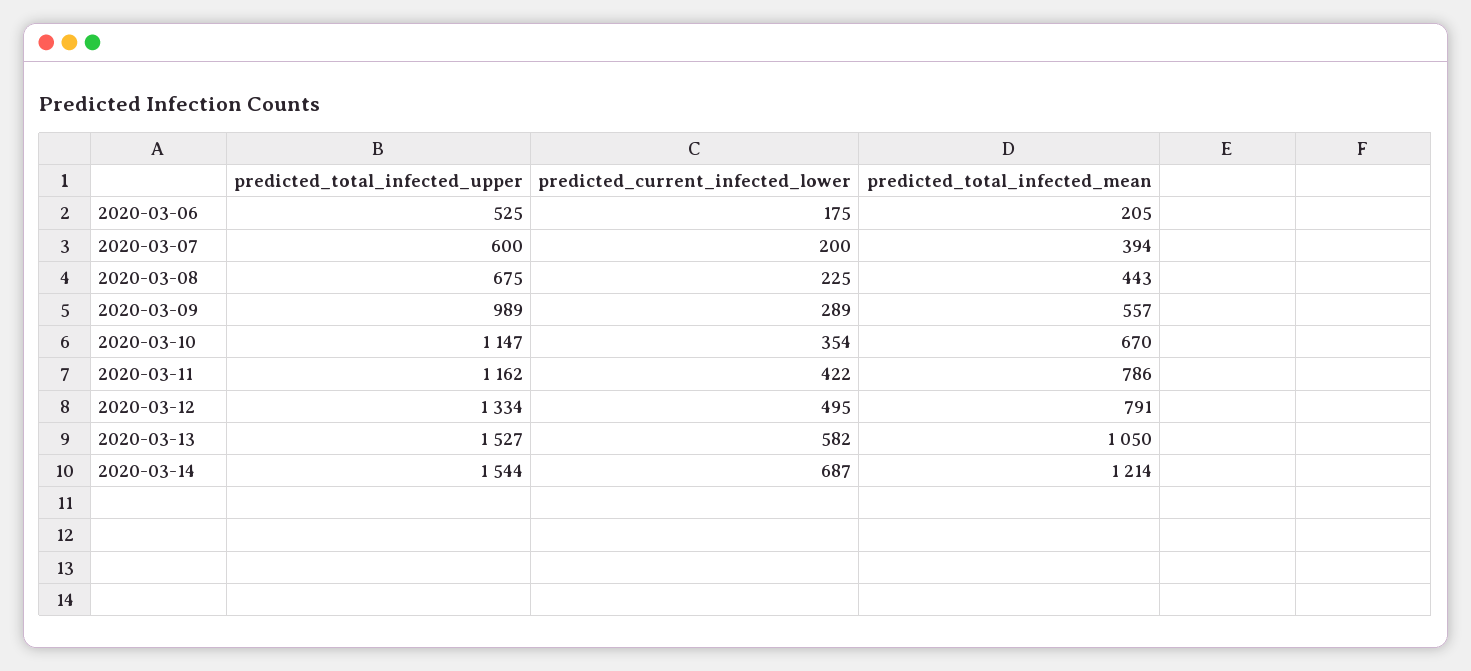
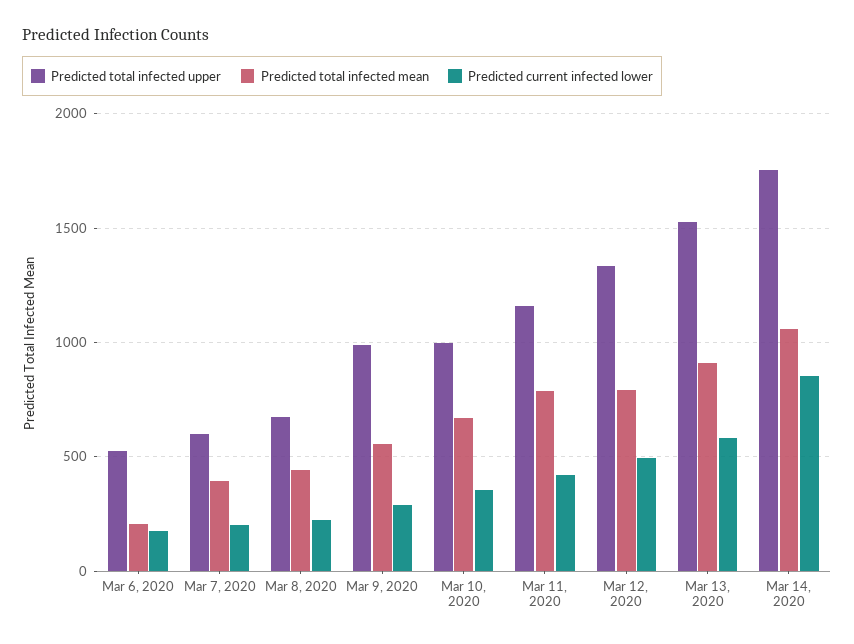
predicted_total_infected_upper, 2020-03-10: 1147 -> 1000
predicted_total_infected_mean, 2020-03-13: 1050 -> 900
predicted_total_infected_upper, 2020-03-14: 1544 -> 1750
predicted_current_infected_lower, 2020-03-14: 687 -> 850
predicted_total_infected_mean, 2020-03-14: 1214 -> 1050

